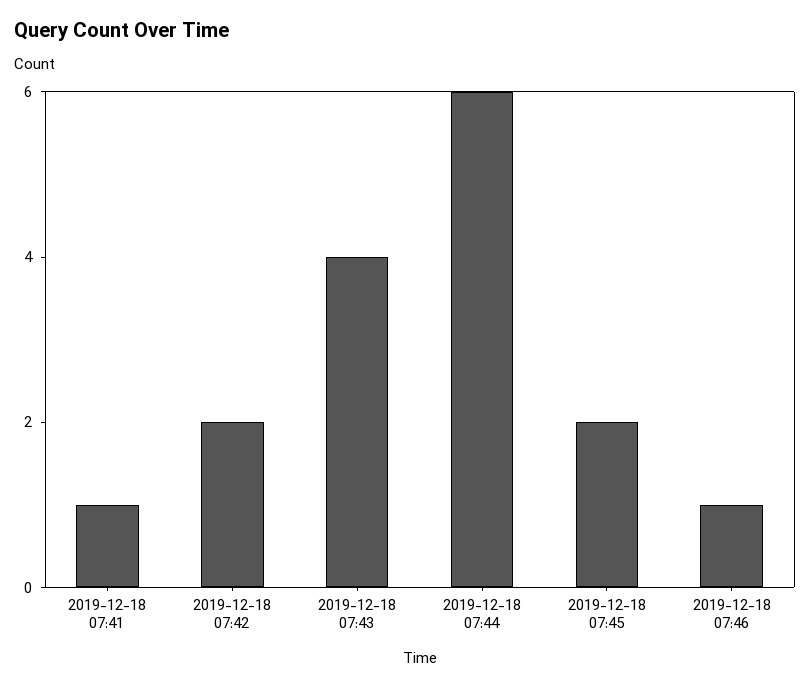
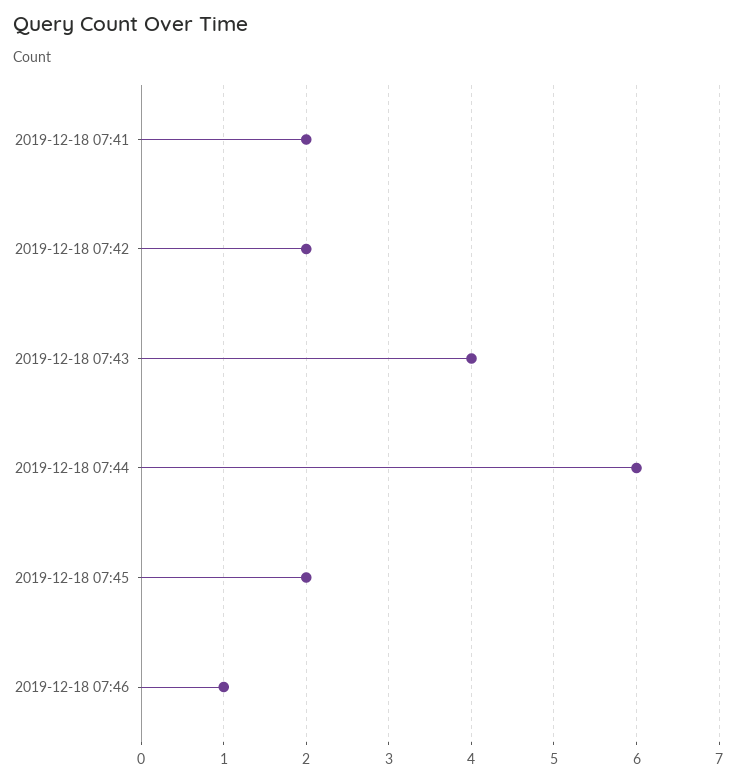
2019-12-18 07:41: 1 -> 2

